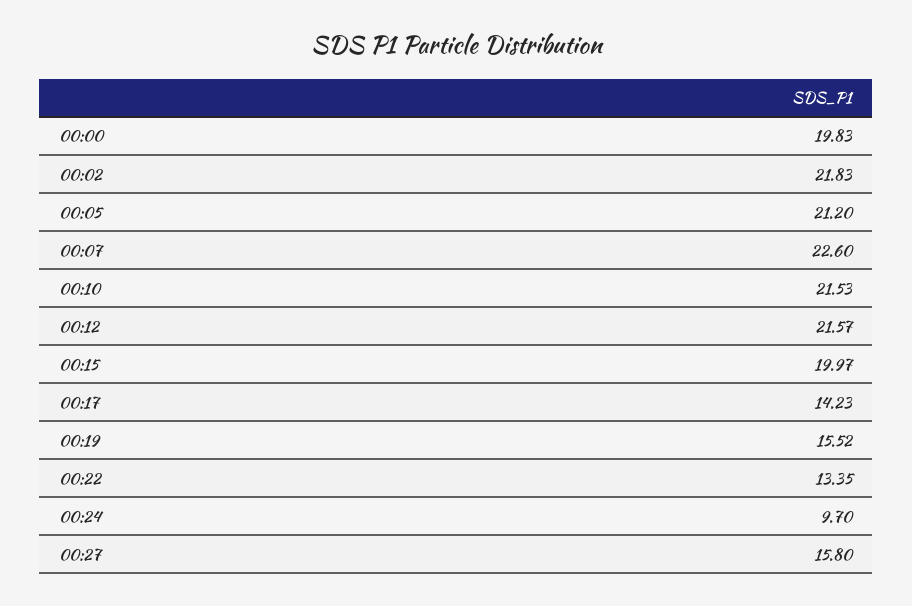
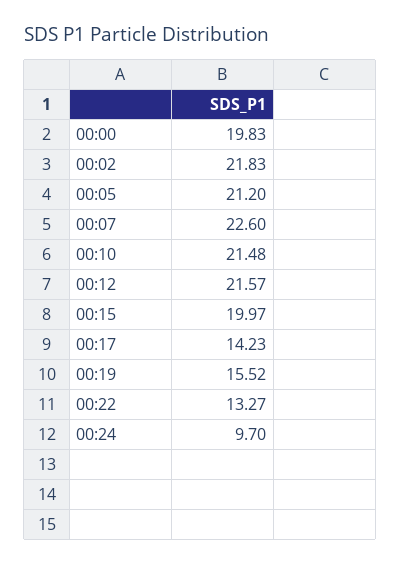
00:10: 21.53 -> 21.48
00:22: 13.35 -> 13.27
00:27: 15.8 -> none

